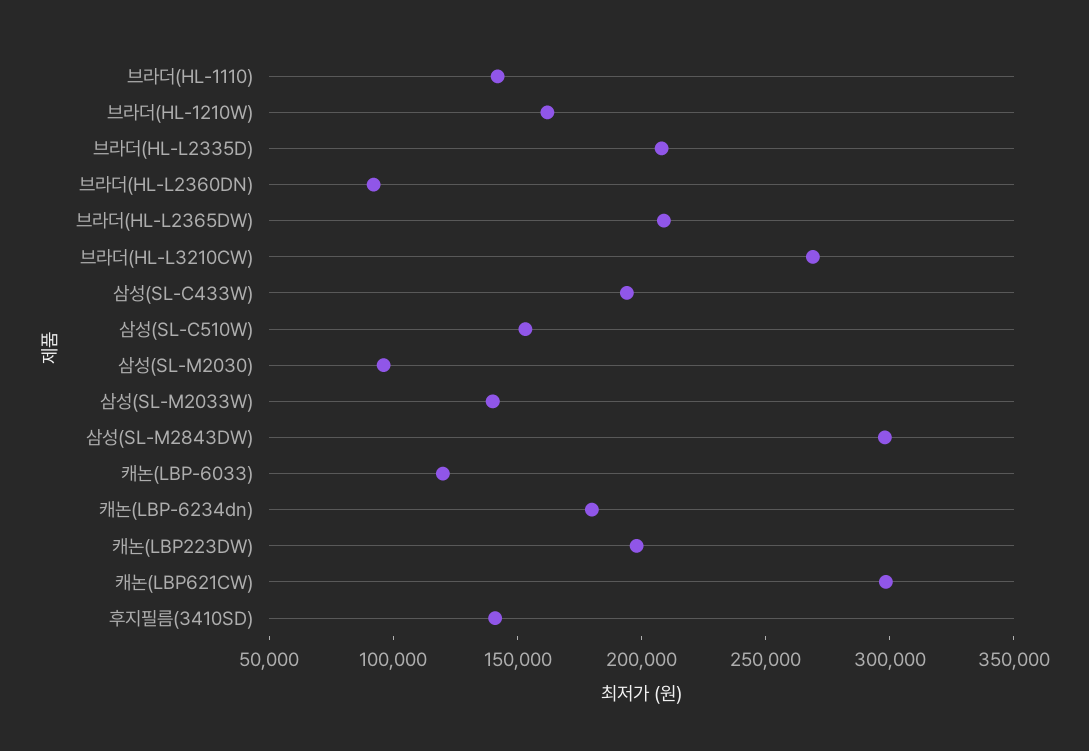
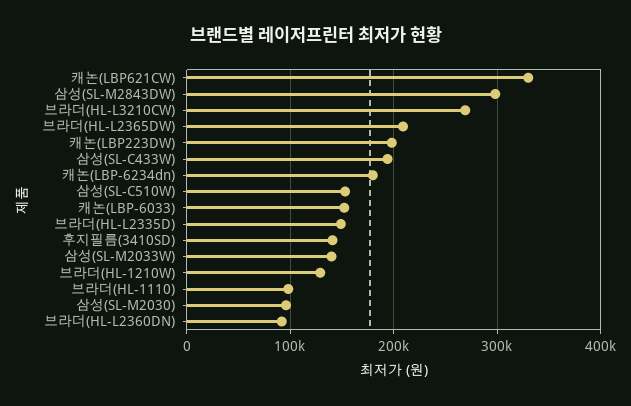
브라더(HL-1110): 140000 -> 100000
브라더(HL-1210W): 160000 -> 130000
브라더(HL-L2335D): 210000 -> 150000
캐논(LBP-6033): 120000 -> 150000
캐논(LBP621CW): 300000 -> 330000

